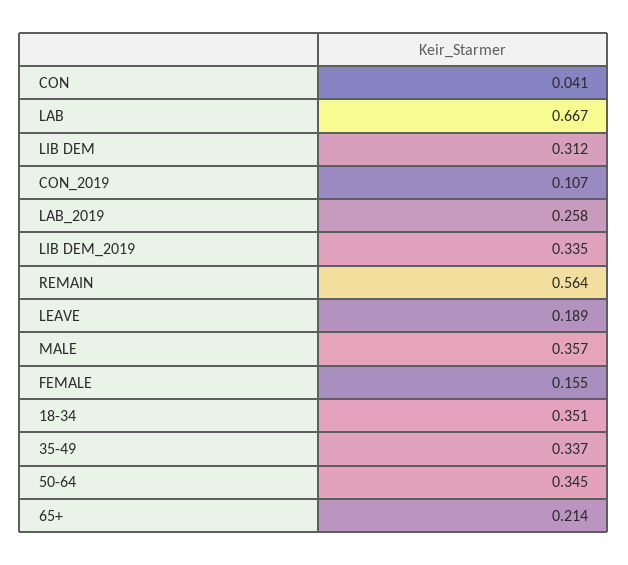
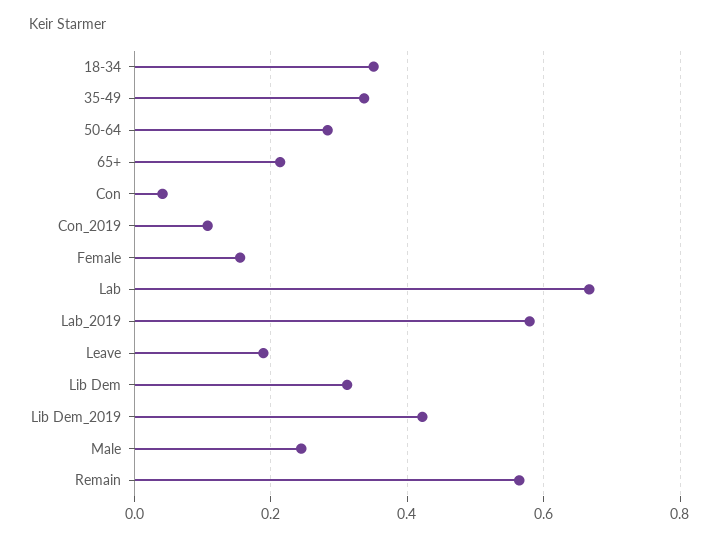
LAB_2019: 0.258 -> 0.58
LIB DEM_2019: 0.335 -> 0.42
MALE: 0.357 -> 0.24
50-64: 0.345 -> 0.28

